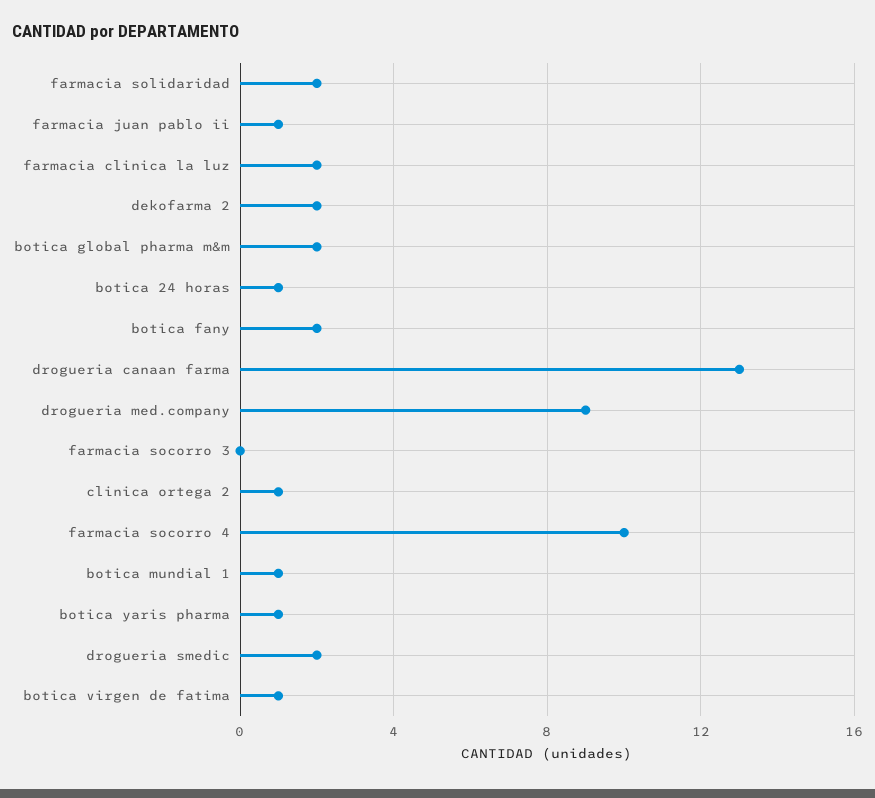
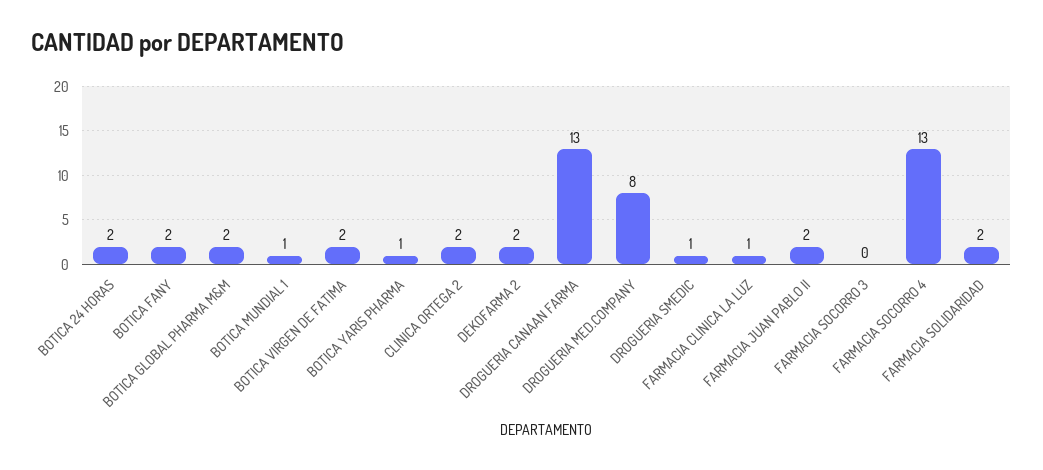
farmacia juan pablo ii: 1 -> 2
farmacia clinica la luz: 2 -> 1
botica 24 horas: 1 -> 2
drogueria med.company: 9 -> 8
clinica ortega 2: 1 -> 2
farmacia socorro 4: 10 -> 13
drogueria smedic: 2 -> 1
botica virgen de fatima: 1 -> 2

